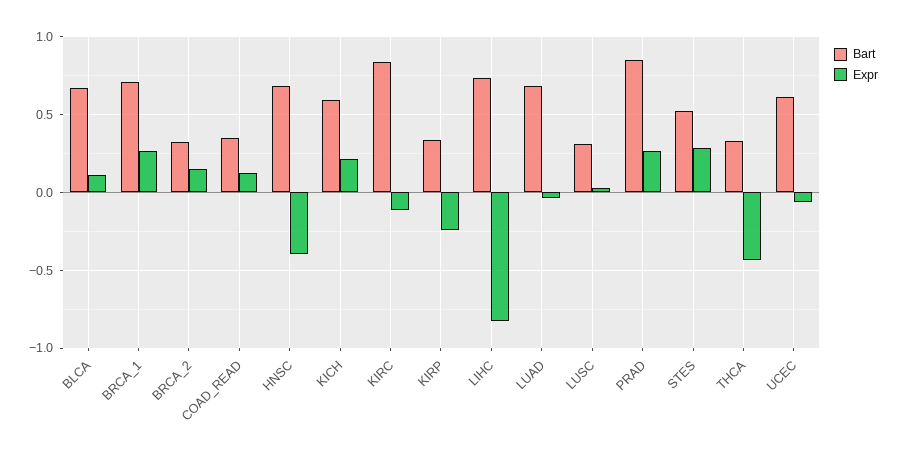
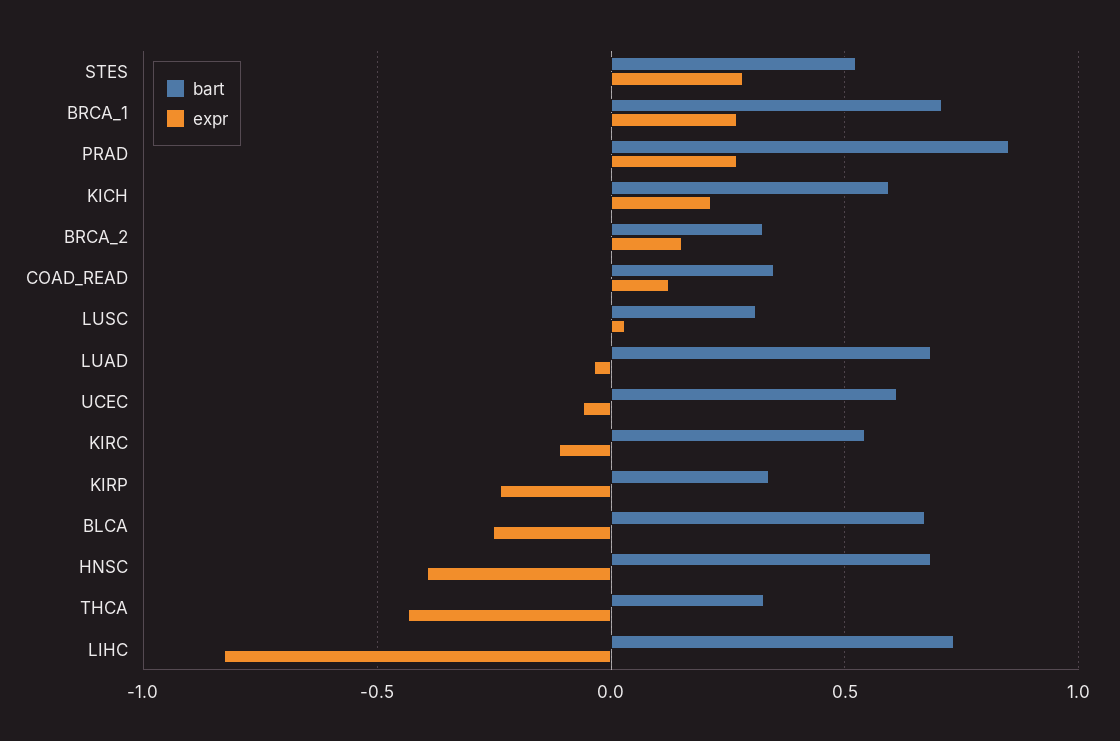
Expr, BLCA: 0.1 -> -0.25
Bart, KIRC: 0.85 -> 0.55

